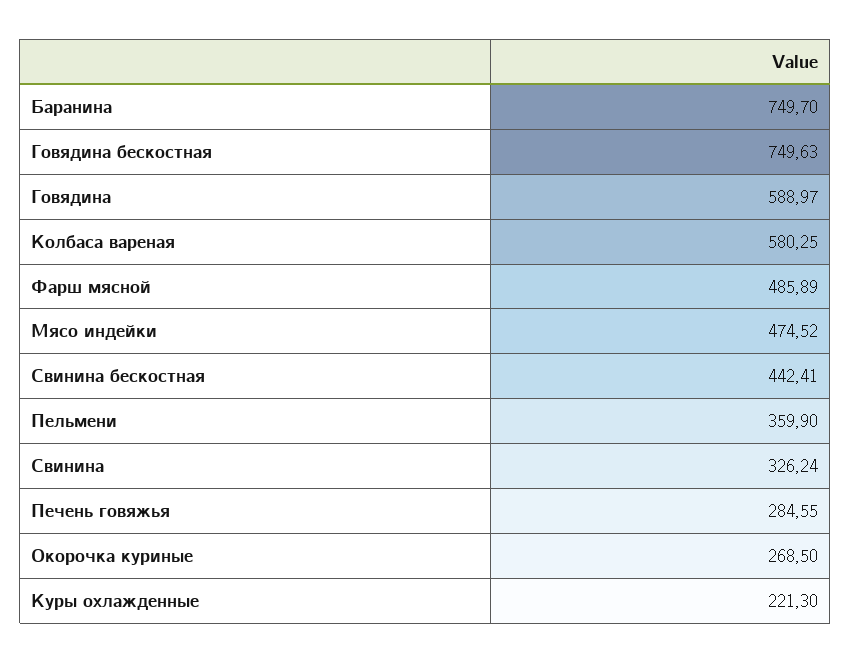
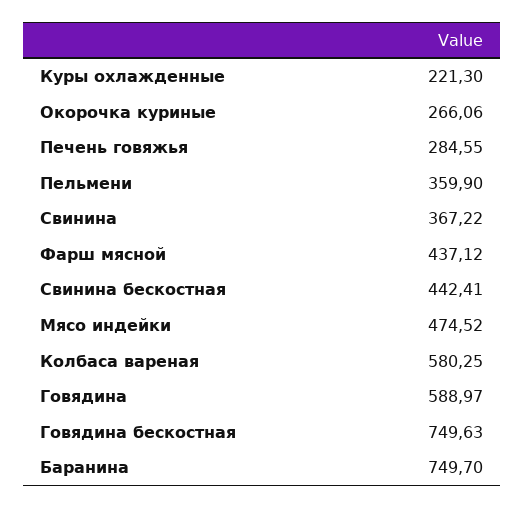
Фарш мясной: 485.89 -> 437.12
Свинина: 326.24 -> 367.22
Окорочка куриные: 268.5 -> 266.06

